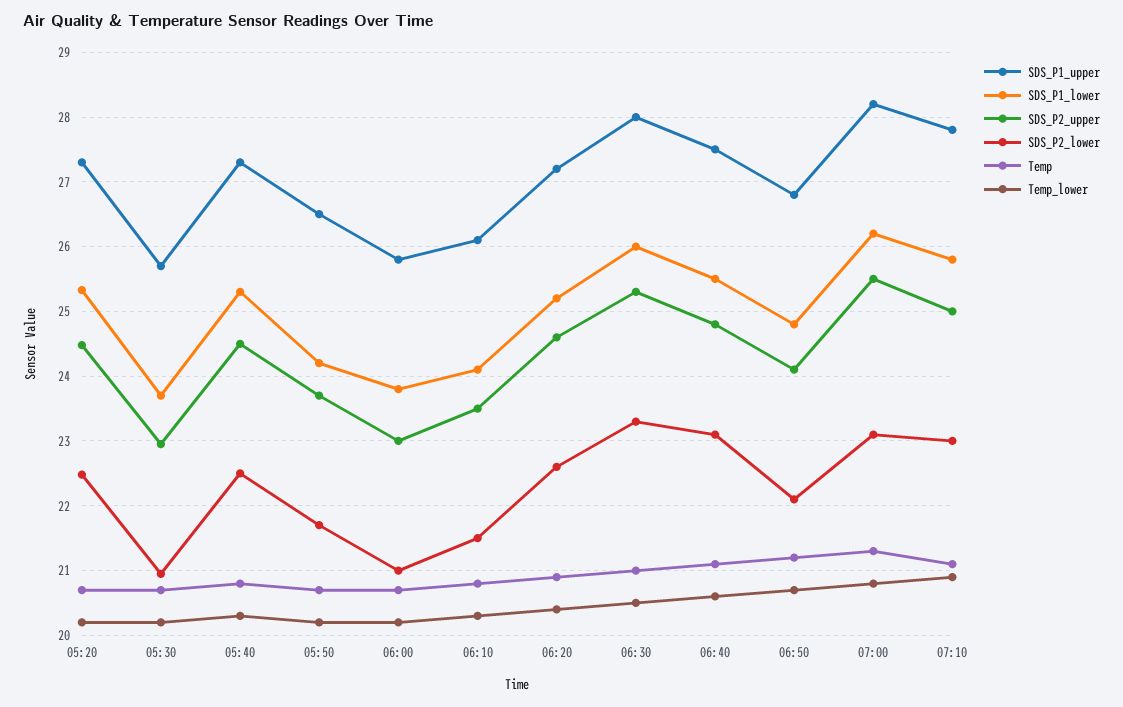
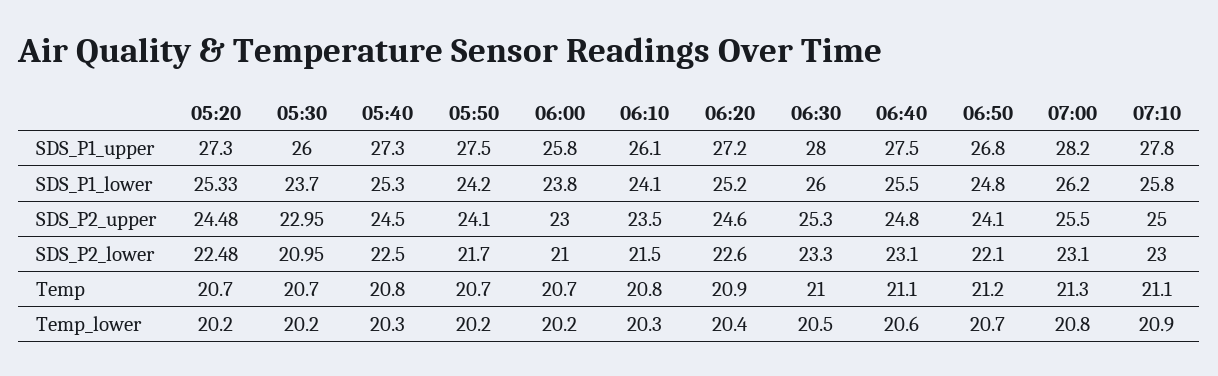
SDS_P1_upper, 05:30: 25.7 -> 26
SDS_P1_upper, 05:50: 26.5 -> 27.5
SDS_P2_upper, 05:50: 23.7 -> 24.1

